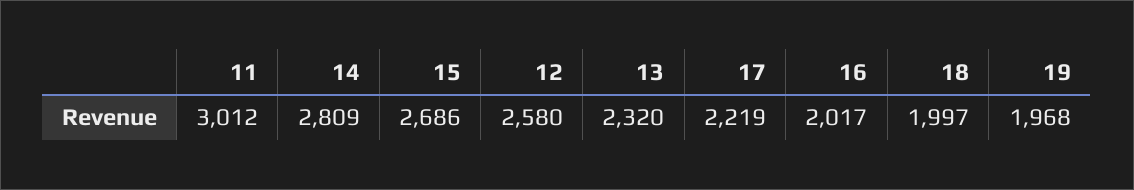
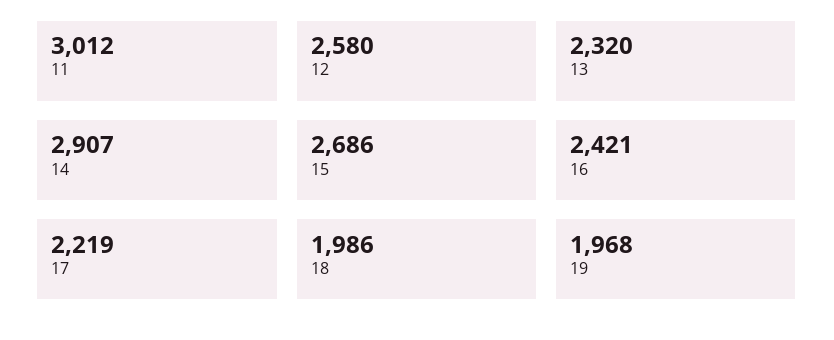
14: 2809 -> 2907
16: 2017 -> 2421
18: 1997 -> 1986

